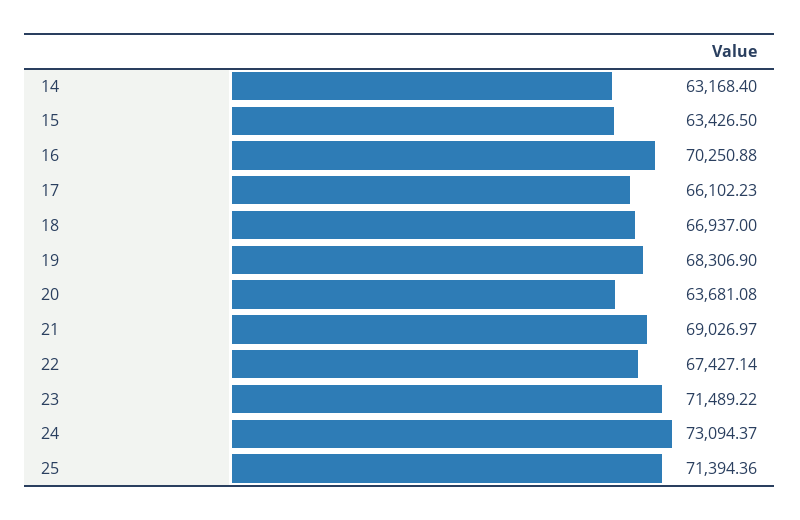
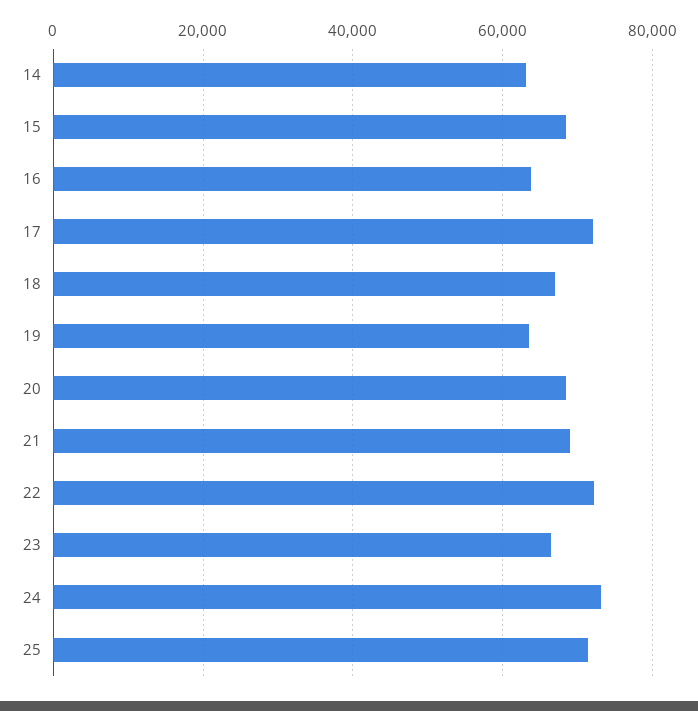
15: 63426.5 -> 68000
16: 70250.88 -> 64000
17: 66102.23 -> 72000
19: 68306.9 -> 64000
20: 63681.08 -> 68000
22: 67427.14 -> 72000
23: 71489.22 -> 66000

